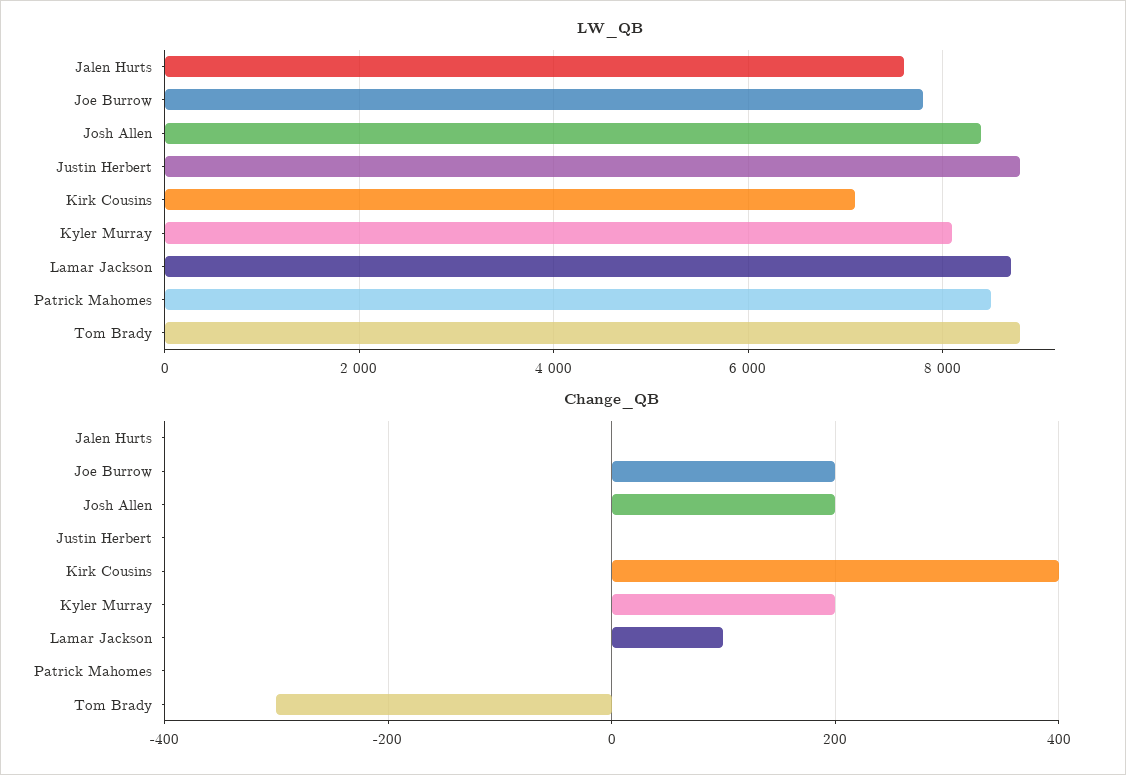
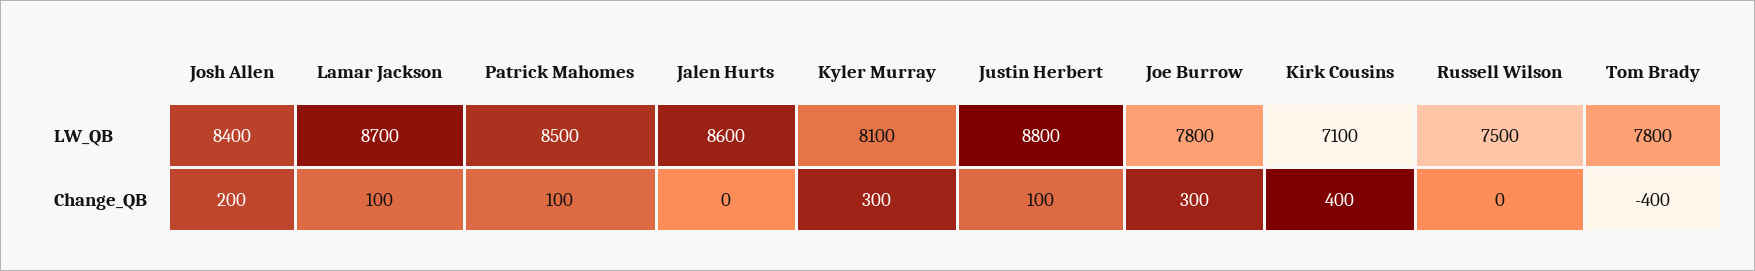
LW_QB, Jalen Hurts: 7600 -> 8600
LW_QB, Tom Brady: 8800 -> 7800
Change_QB, Joe Burrow: 200 -> 300
Change_QB, Justin Herbert: 0 -> 100
Change_QB, Kyler Murray: 200 -> 300
Change_QB, Patrick Mahomes: 0 -> 100
Change_QB, Tom Brady: -300 -> -400
LW_QB, Russell Wilson: none -> 7500
Change_QB, Russell Wilson: none -> 0

